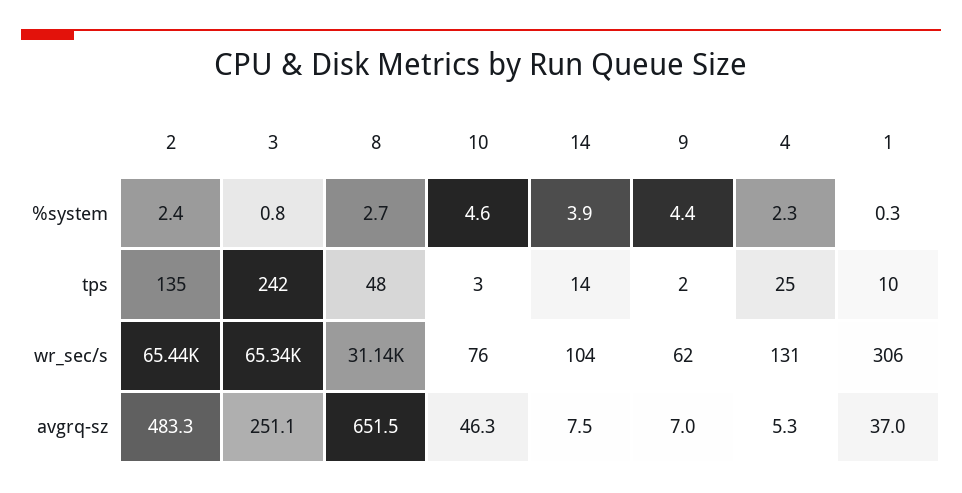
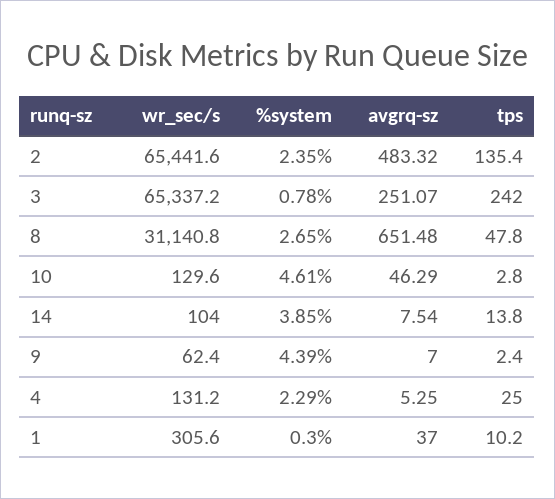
10, wr_sec/s: 76 -> 129.6

